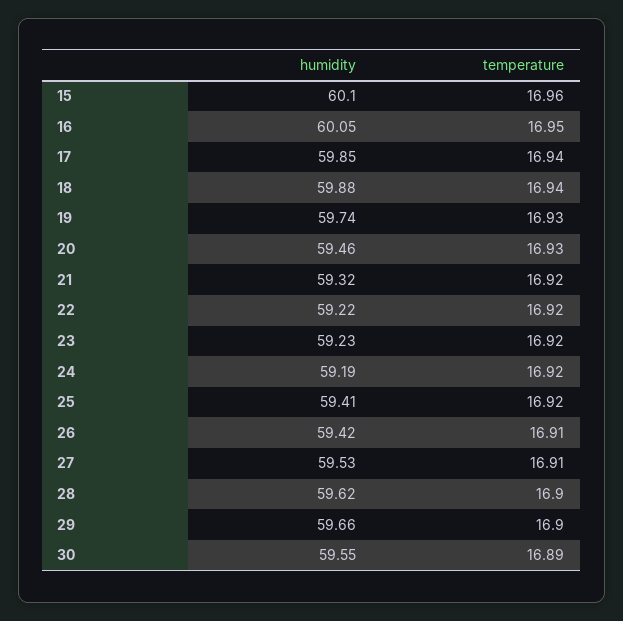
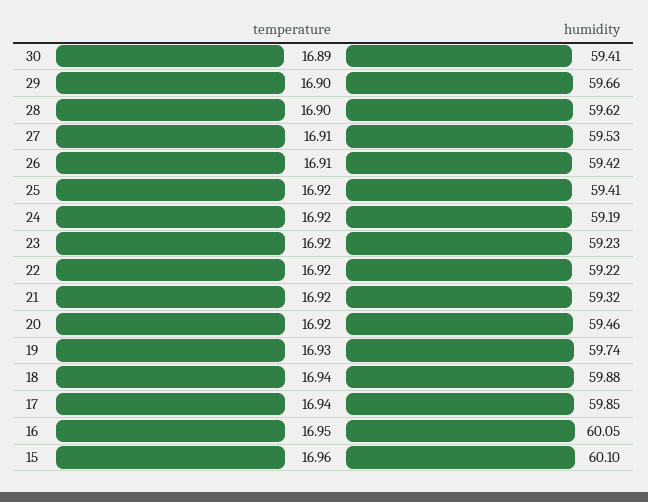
temperature, 20: 16.93 -> 16.92
humidity, 30: 59.55 -> 59.41

